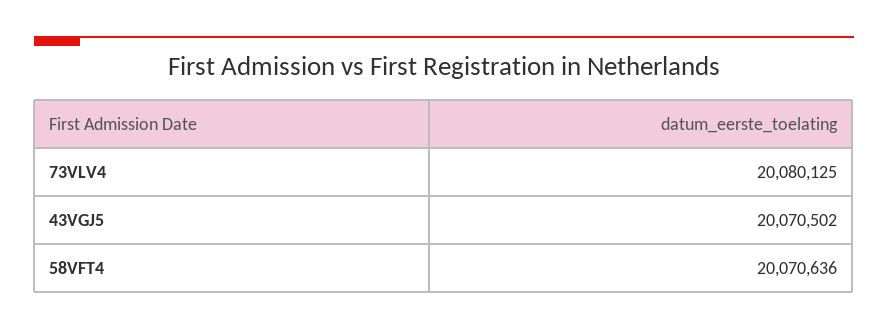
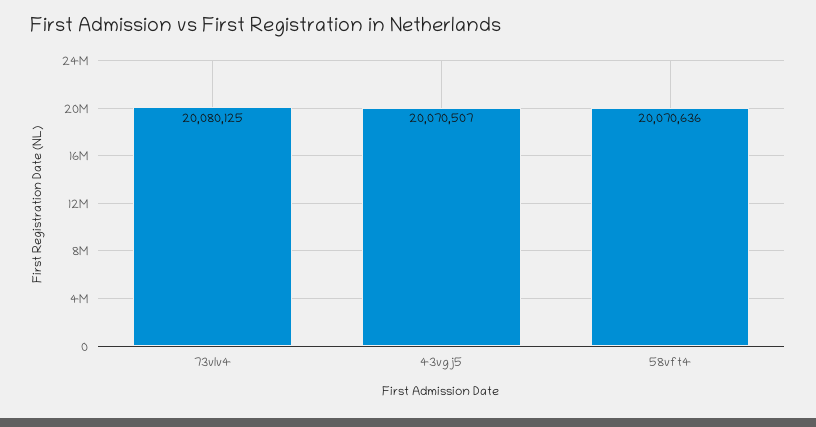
43VGJ5: 20070502 -> 20070507

